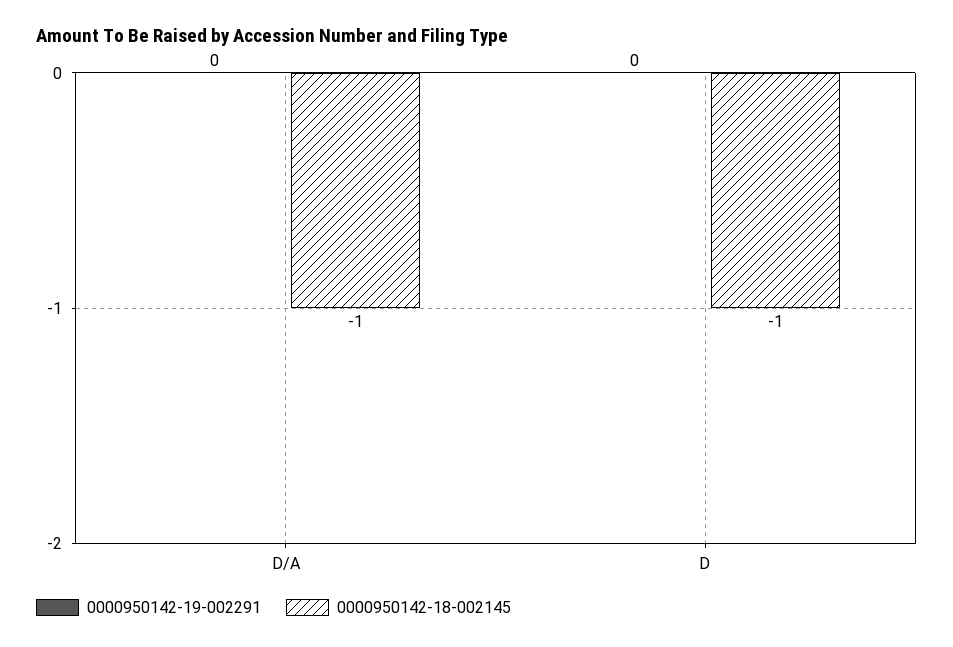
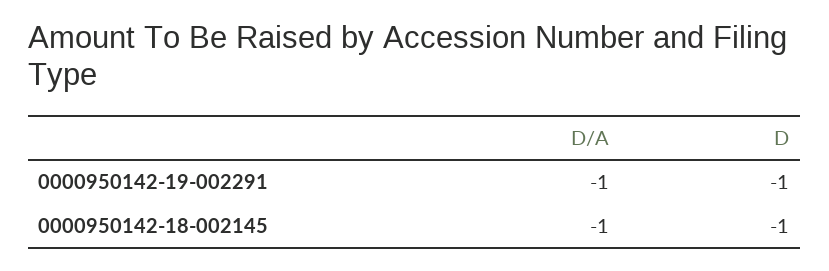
0000950142-19-002291, D/A: 0 -> -1
0000950142-19-002291, D: 0 -> -1

